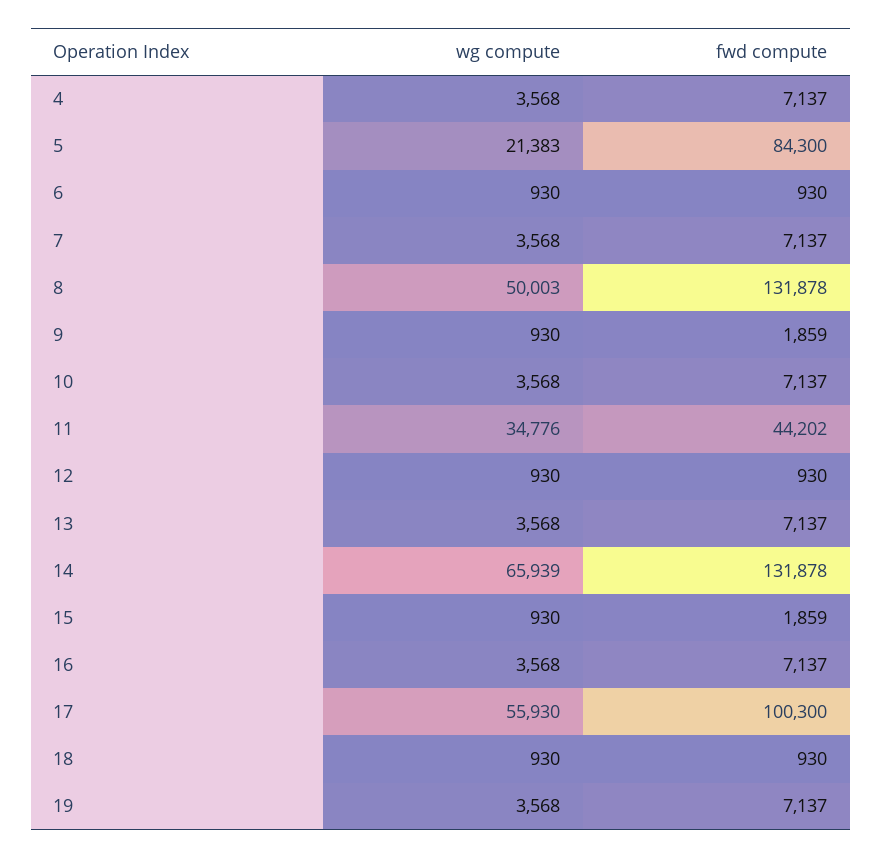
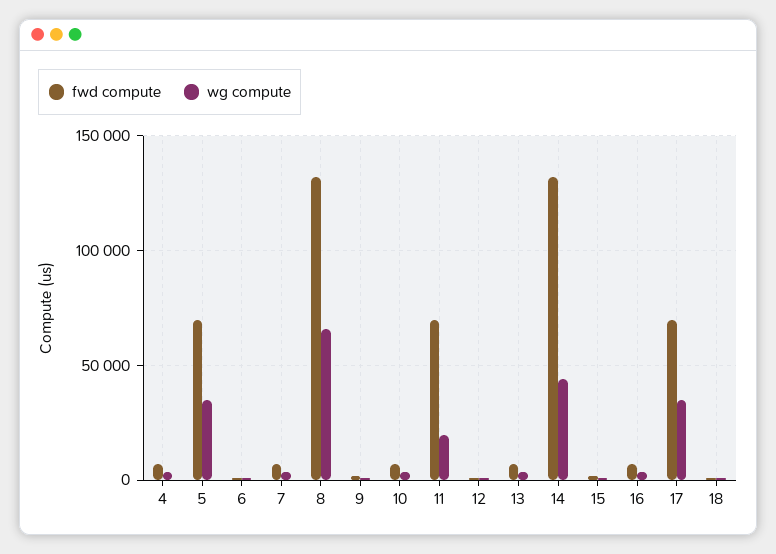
wg compute, 5: 21383 -> 35000
fwd compute, 5: 84300 -> 70000
wg compute, 8: 50003 -> 65000
wg compute, 11: 34776 -> 20000
fwd compute, 11: 44202 -> 70000
wg compute, 14: 65939 -> 45000
wg compute, 17: 55930 -> 35000
fwd compute, 17: 100300 -> 70000
wg compute, 19: 3568 -> none
fwd compute, 19: 7137 -> none

